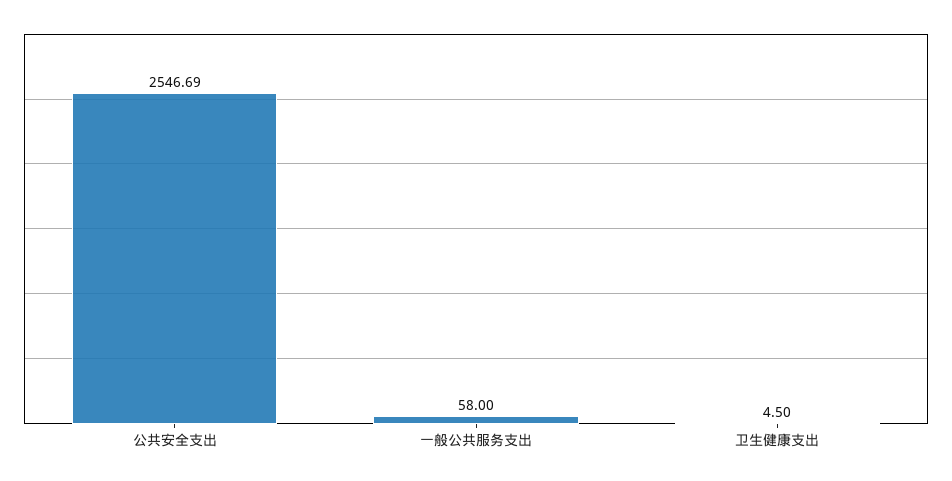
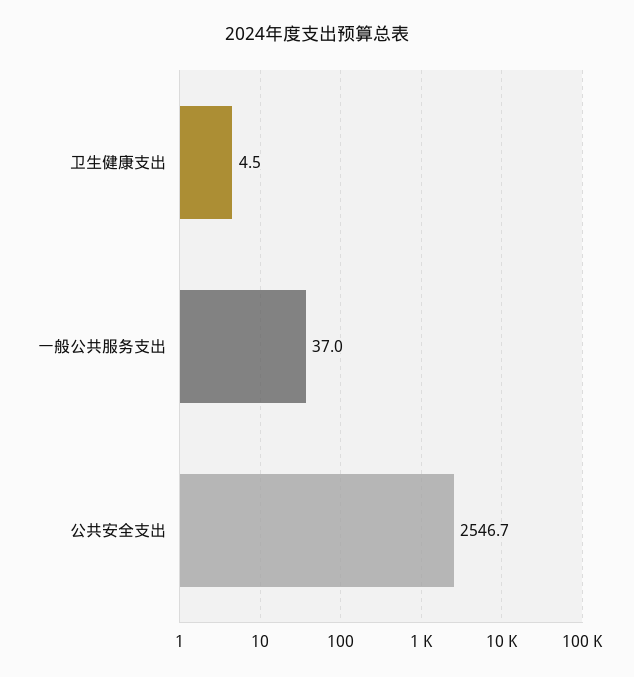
一般公共服务支出: 58 -> 37

